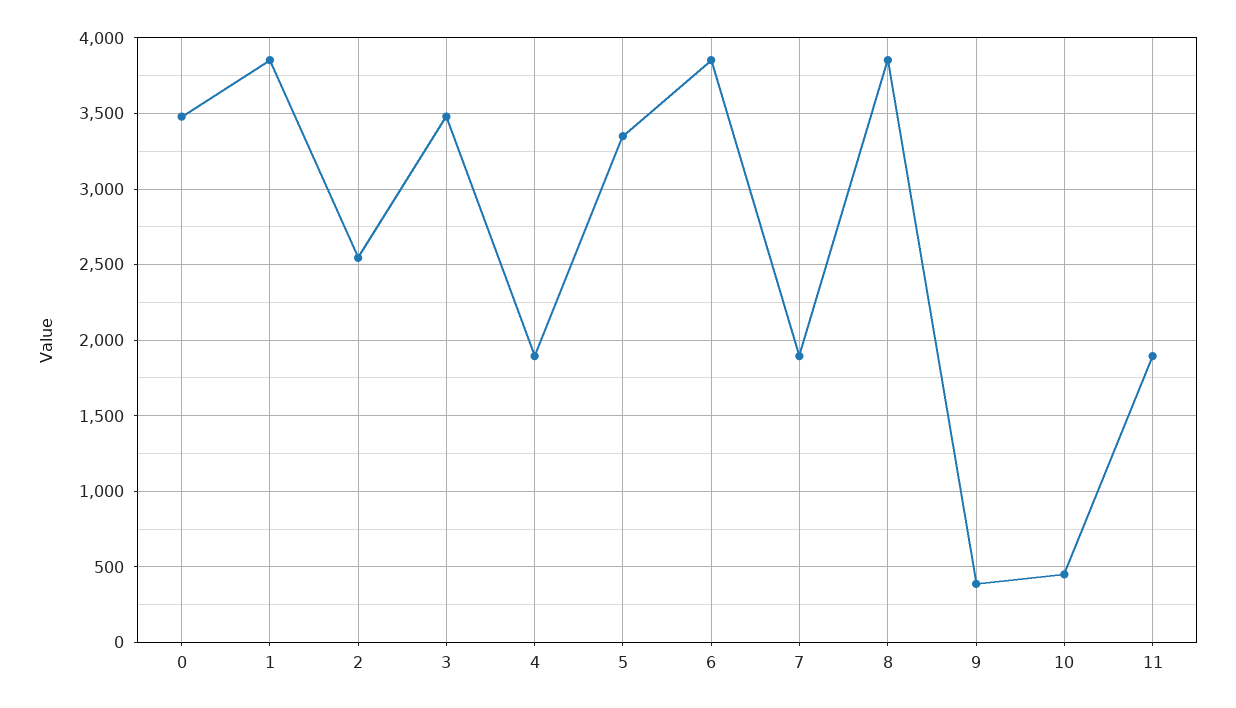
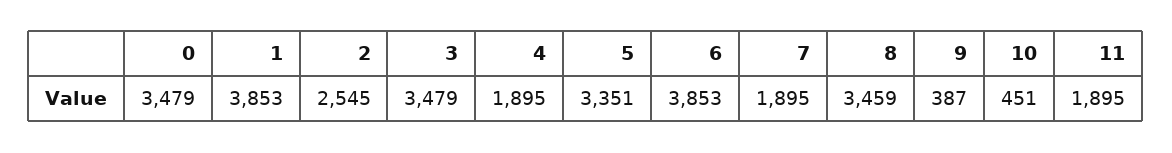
8: 3850 -> 3459

